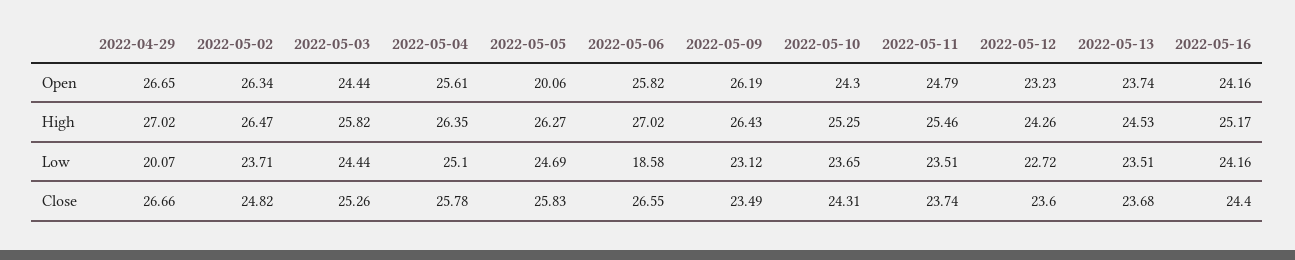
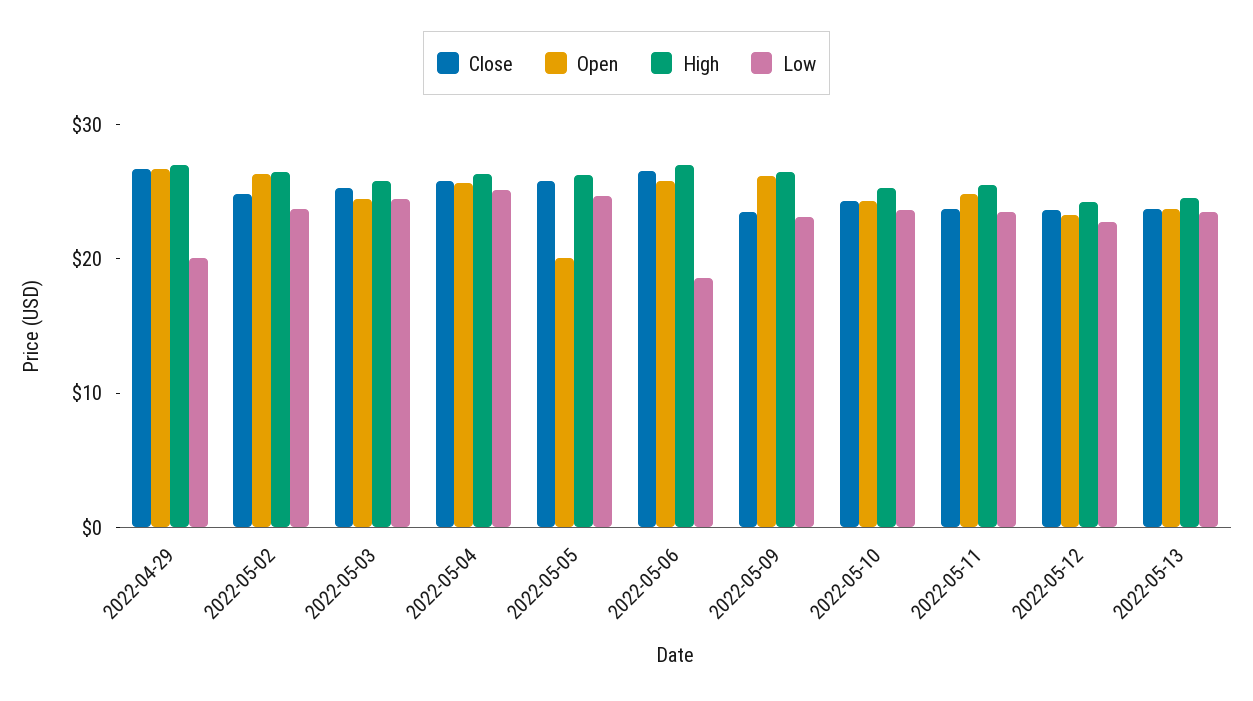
Open, 2022-05-16: 24.16 -> none
High, 2022-05-16: 25.17 -> none
Low, 2022-05-16: 24.16 -> none
Close, 2022-05-16: 24.4 -> none

